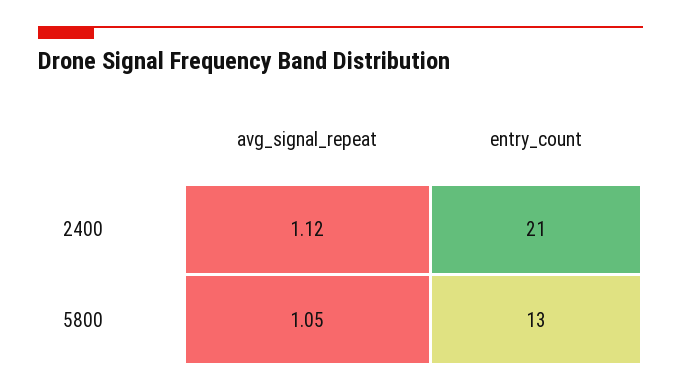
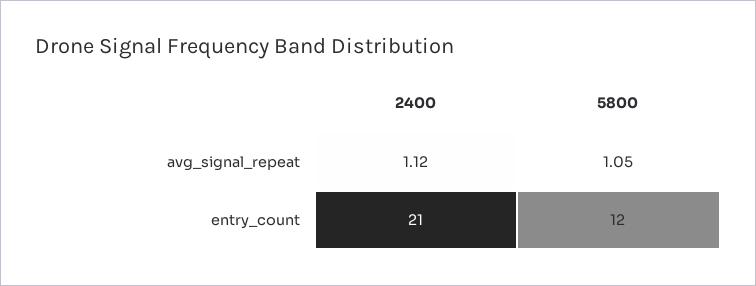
entry_count, 5800: 13 -> 12

